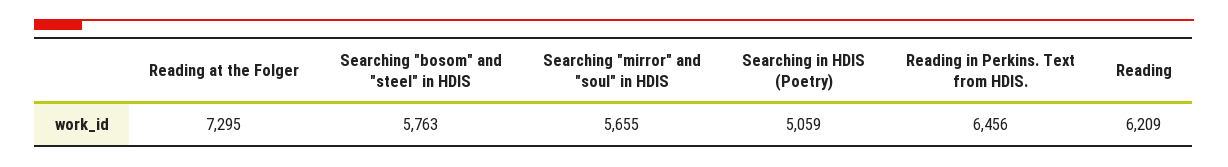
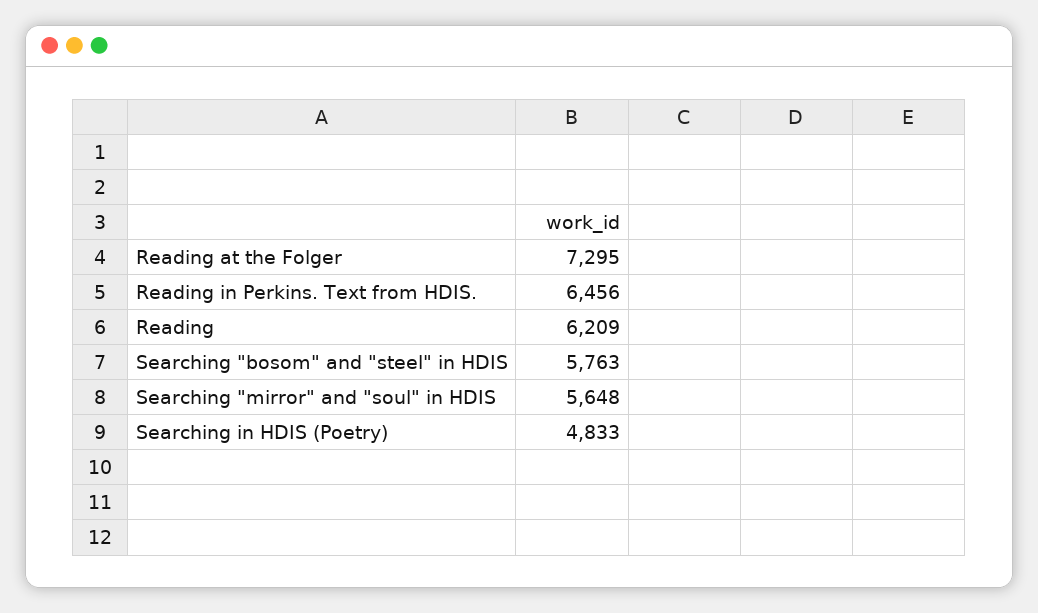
Searching "mirror" and "soul" in HDIS: 5655 -> 5648
Searching in HDIS (Poetry): 5059 -> 4833

